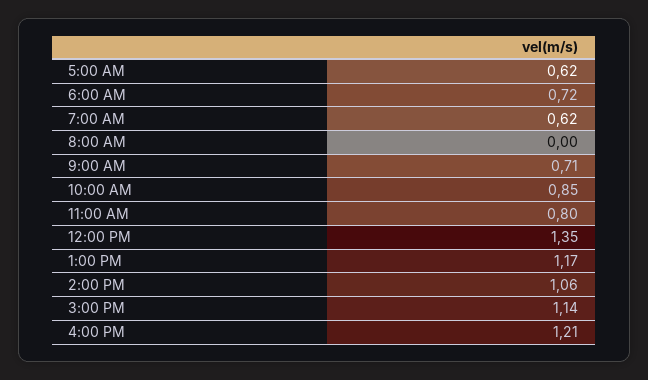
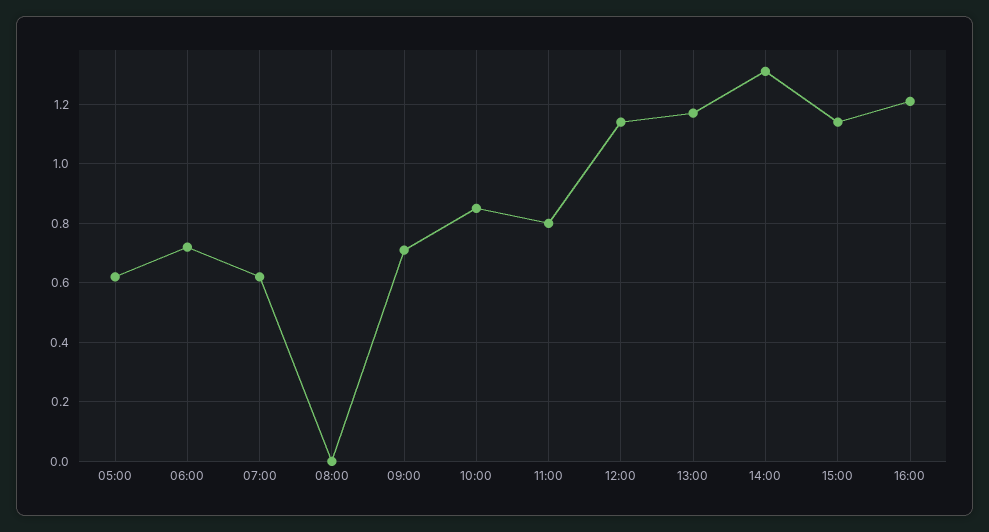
12:00 PM: 1.35 -> 1.15
2:00 PM: 1.06 -> 1.3

